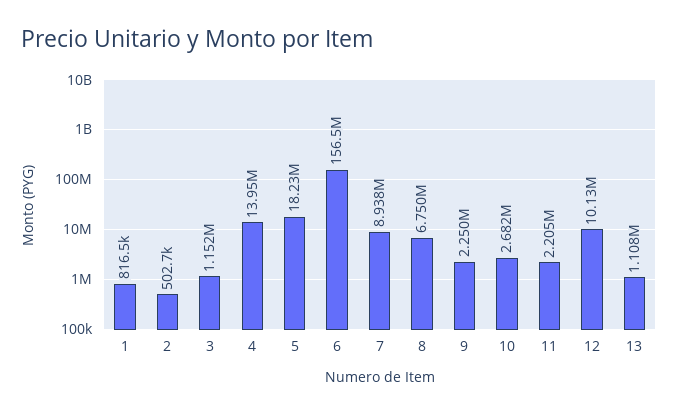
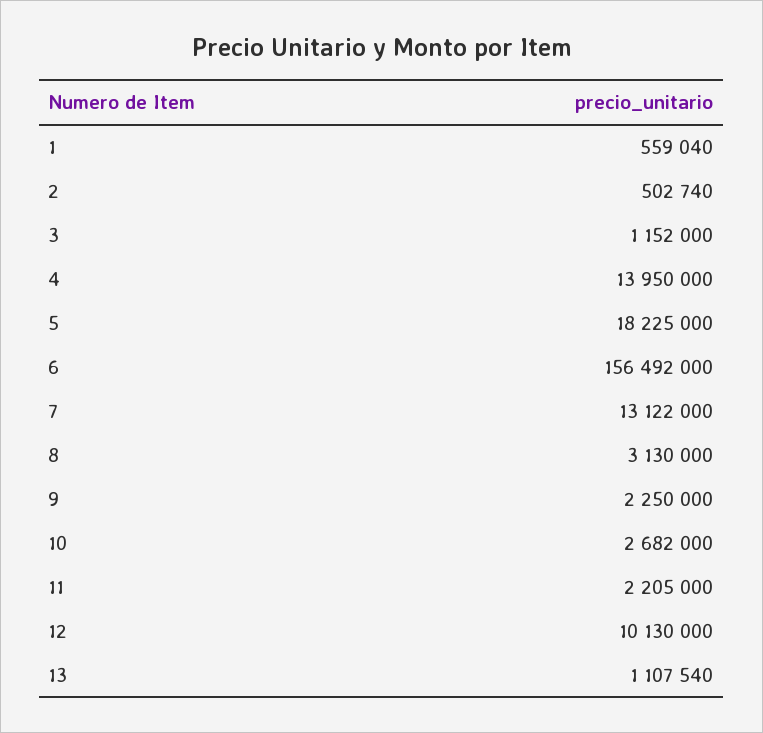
1: 816500 -> 559040
7: 8938000 -> 13122000
8: 6750000 -> 3130000

